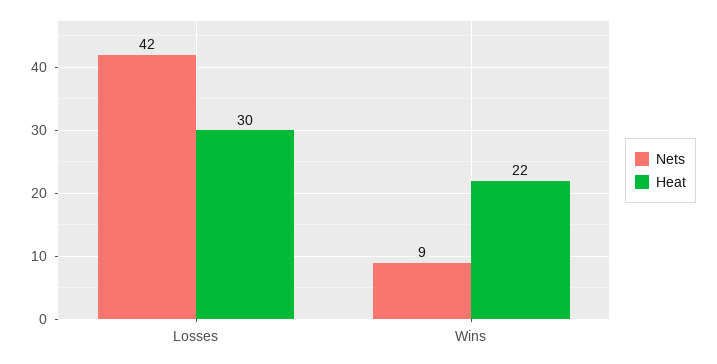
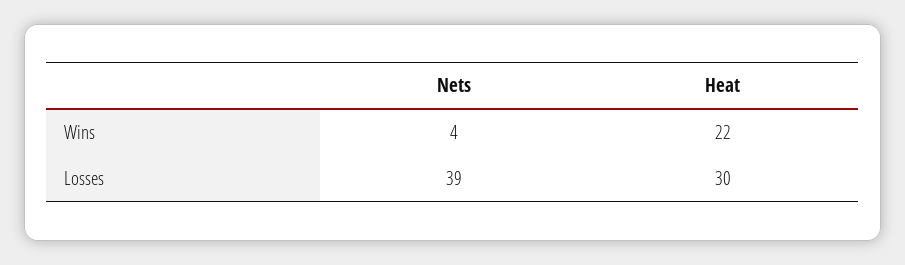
Nets, Losses: 42 -> 39
Nets, Wins: 9 -> 4

